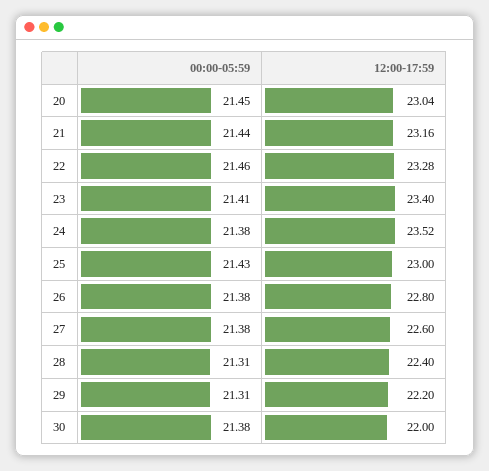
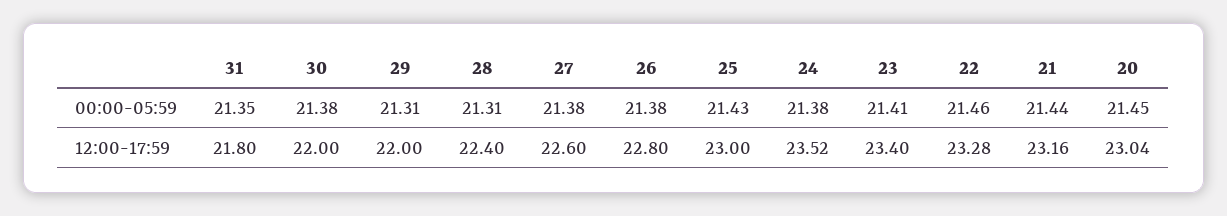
12:00-17:59, 29: 22.2 -> 22
00:00-05:59, 31: none -> 21.35
12:00-17:59, 31: none -> 21.8

